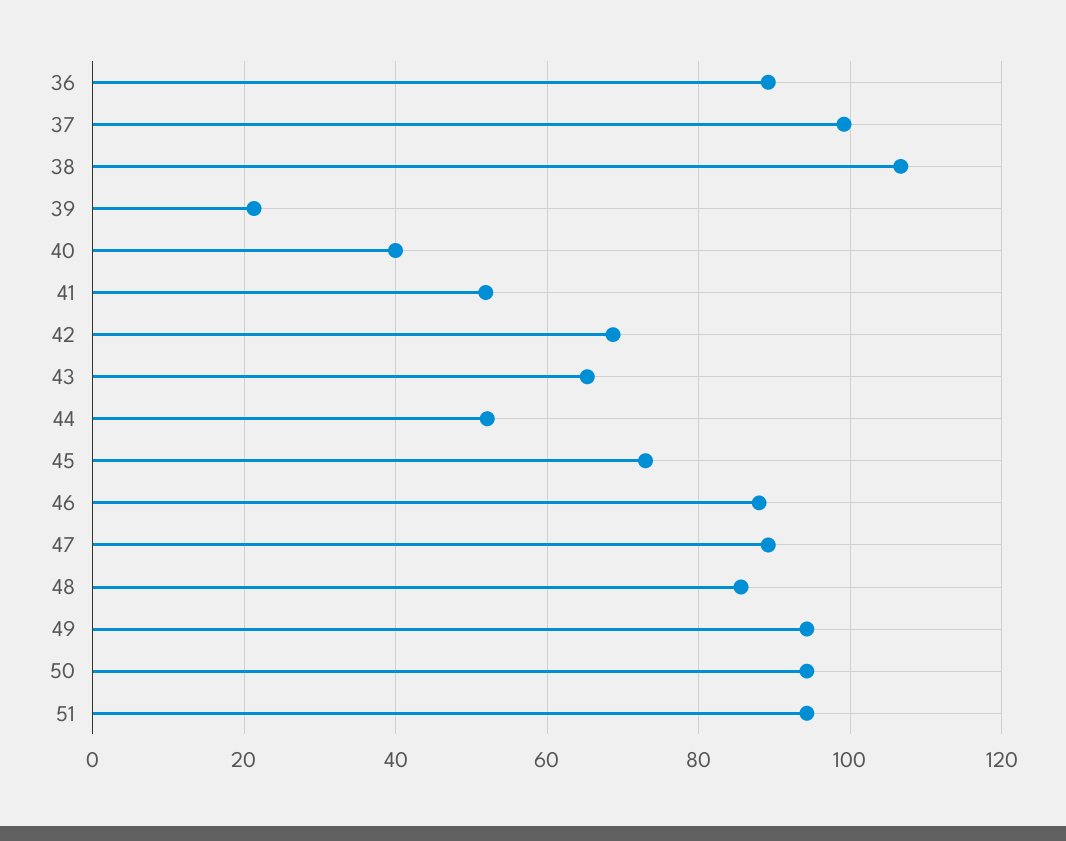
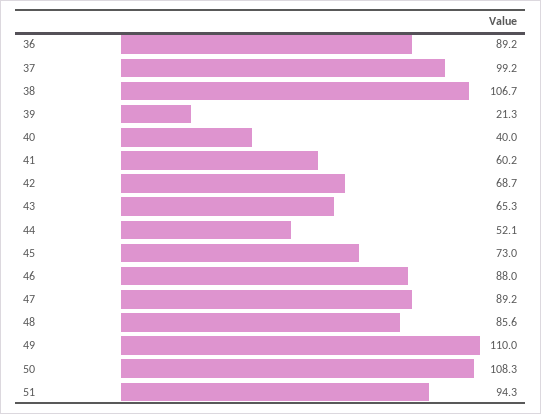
41: 52 -> 60.2
49: 94 -> 110
50: 94 -> 108.3

